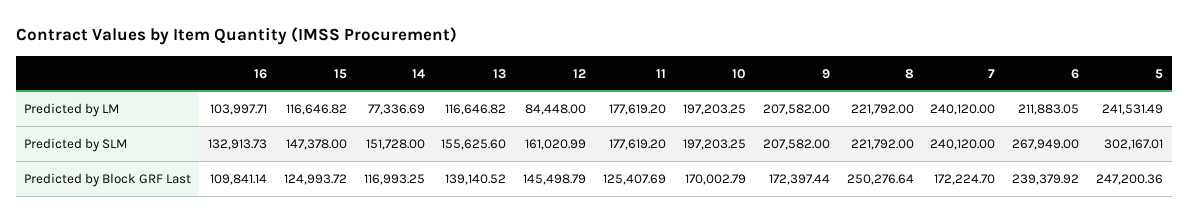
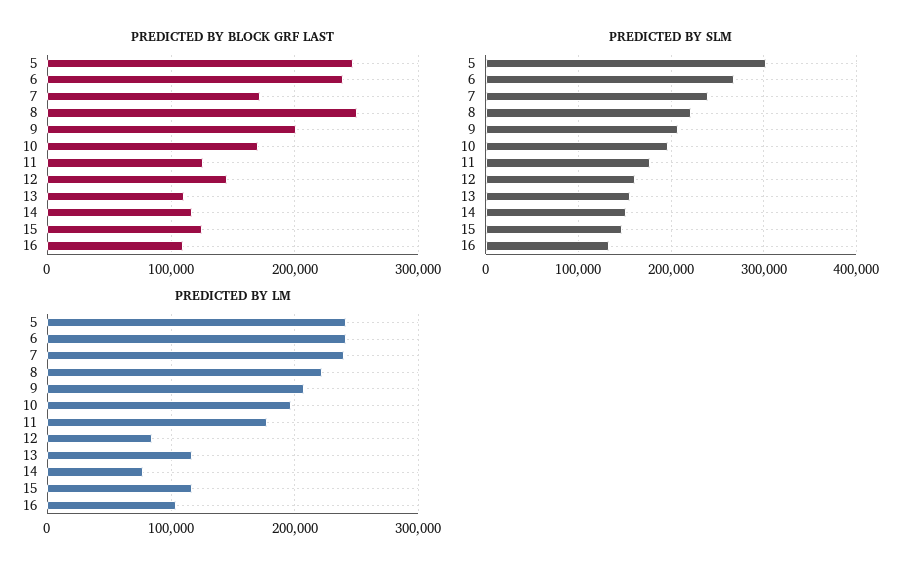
Predicted by LM, 6: 211883.05 -> 240000
Predicted by Block GRF Last, 13: 139140.52 -> 110000
Predicted by Block GRF Last, 9: 172397.44 -> 200000

